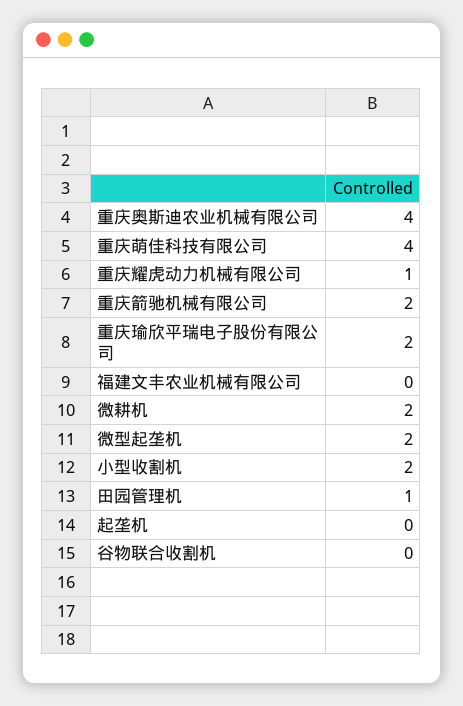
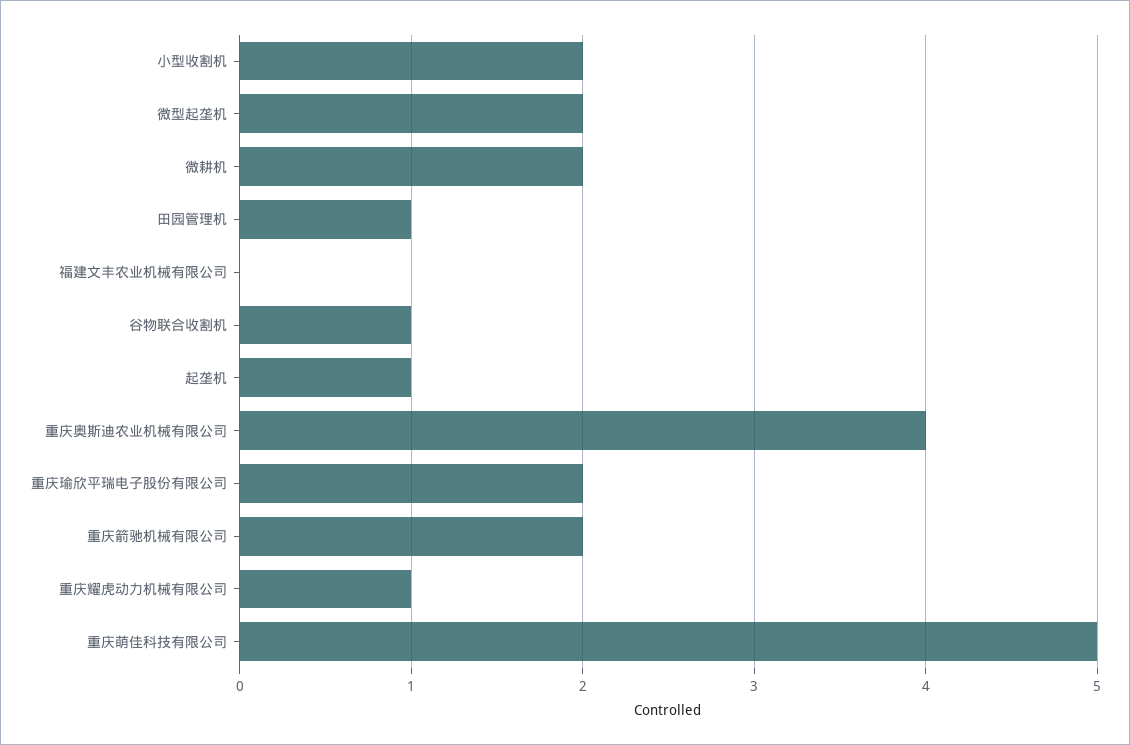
重庆萌佳科技有限公司: 4 -> 5
起垄机: 0 -> 1
谷物联合收割机: 0 -> 1

